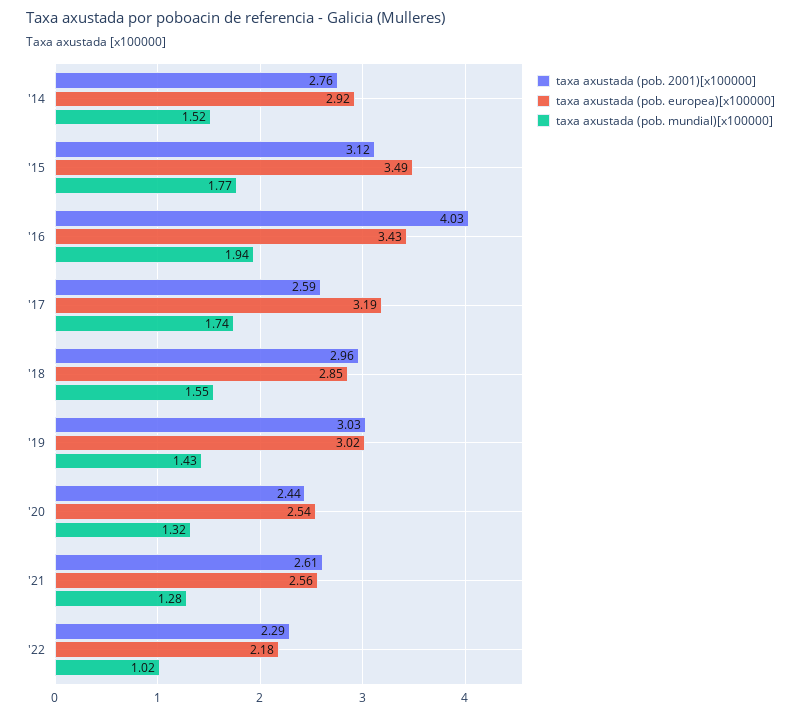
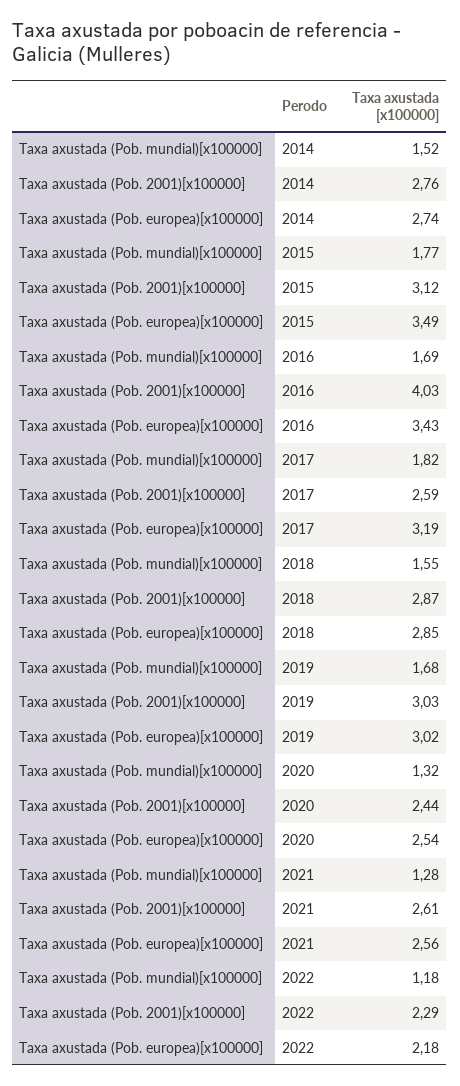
taxa axustada (pob. europea)[x100000], '14: 2.92 -> 2.74
taxa axustada (pob. mundial)[x100000], '16: 1.94 -> 1.69
taxa axustada (pob. mundial)[x100000], '17: 1.74 -> 1.82
taxa axustada (pob. 2001)[x100000], '18: 2.96 -> 2.87
taxa axustada (pob. mundial)[x100000], '19: 1.43 -> 1.68
taxa axustada (pob. mundial)[x100000], '22: 1.02 -> 1.18

